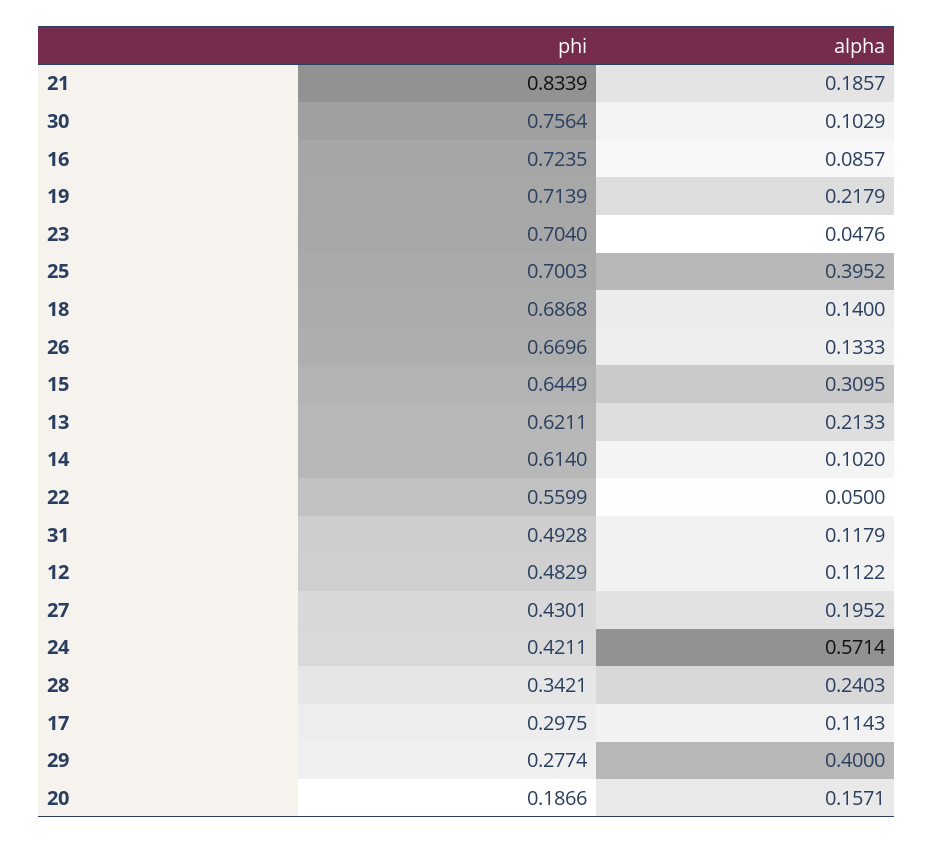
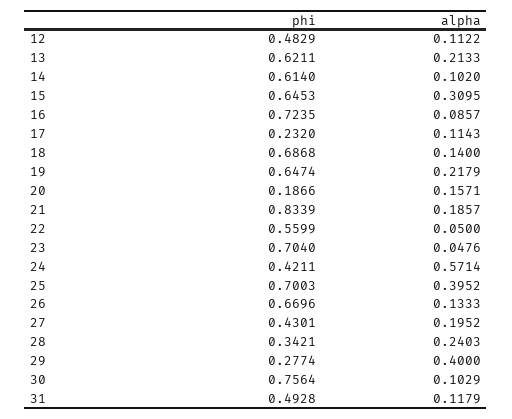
phi, 19: 0.7139 -> 0.6474
phi, 15: 0.6449 -> 0.6453
phi, 17: 0.2975 -> 0.232

